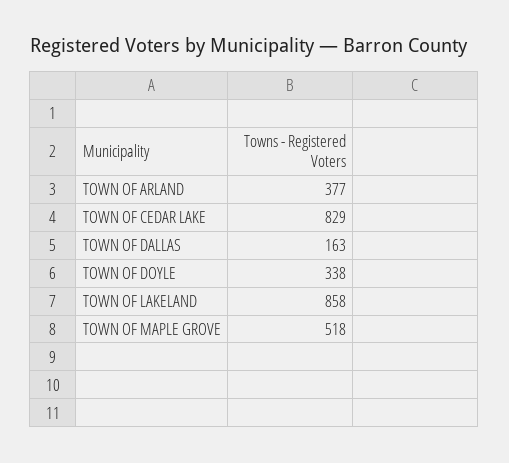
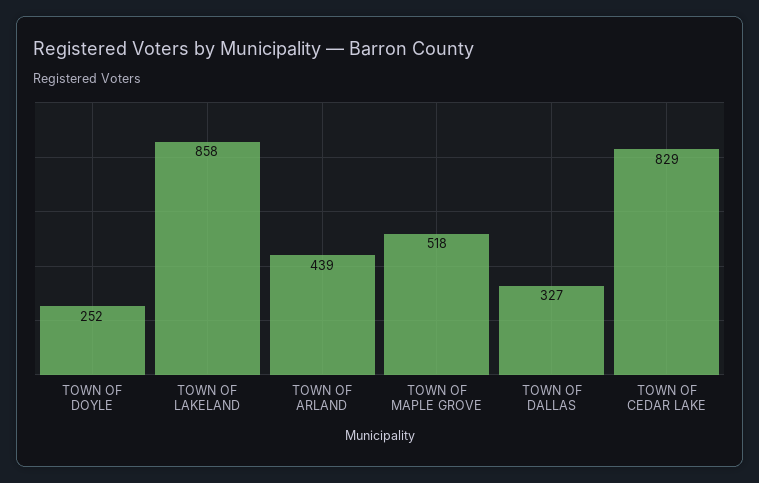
TOWN OF ARLAND: 377 -> 439
TOWN OF DALLAS: 163 -> 327
TOWN OF DOYLE: 338 -> 252

